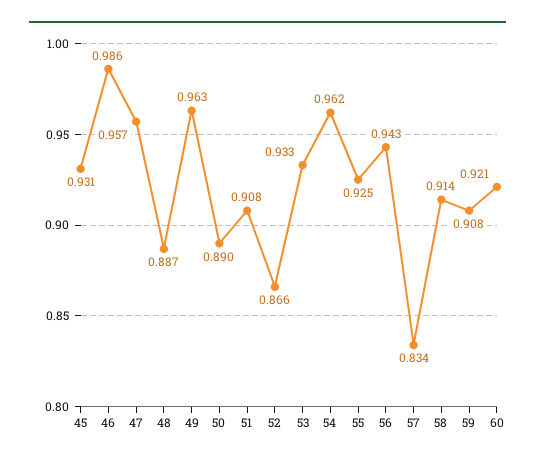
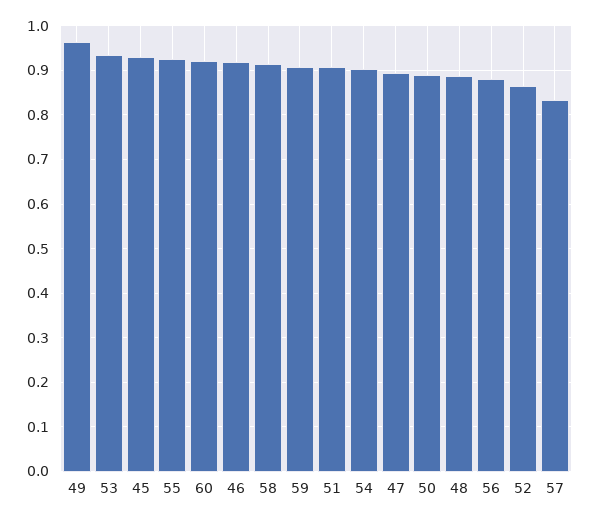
46: 0.986 -> 0.92
47: 0.957 -> 0.9
54: 0.962 -> 0.9
56: 0.943 -> 0.88

